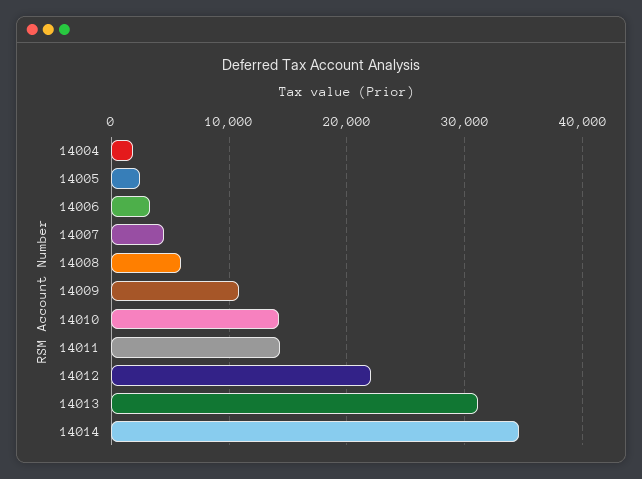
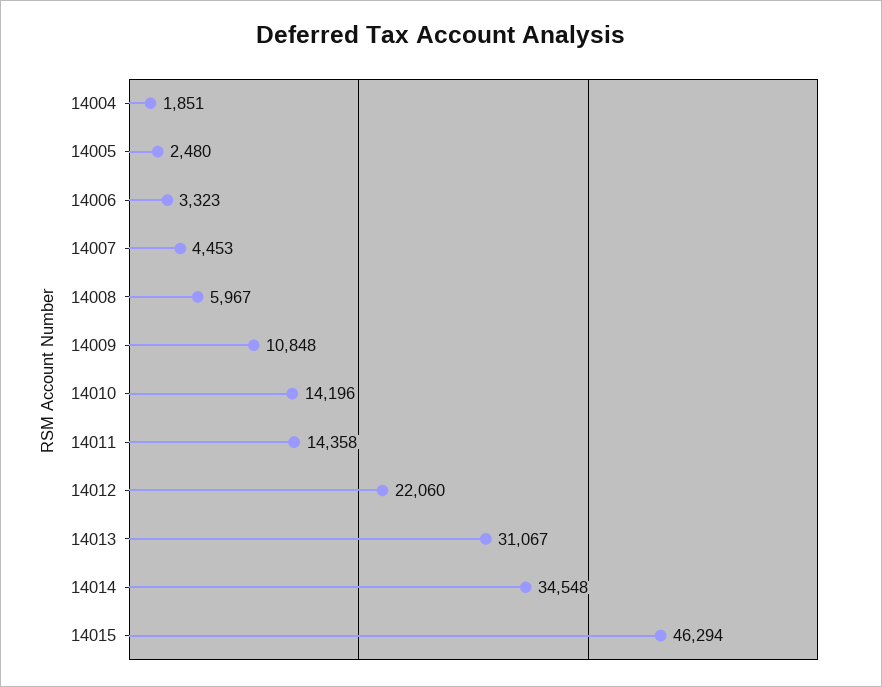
14015: none -> 46294

